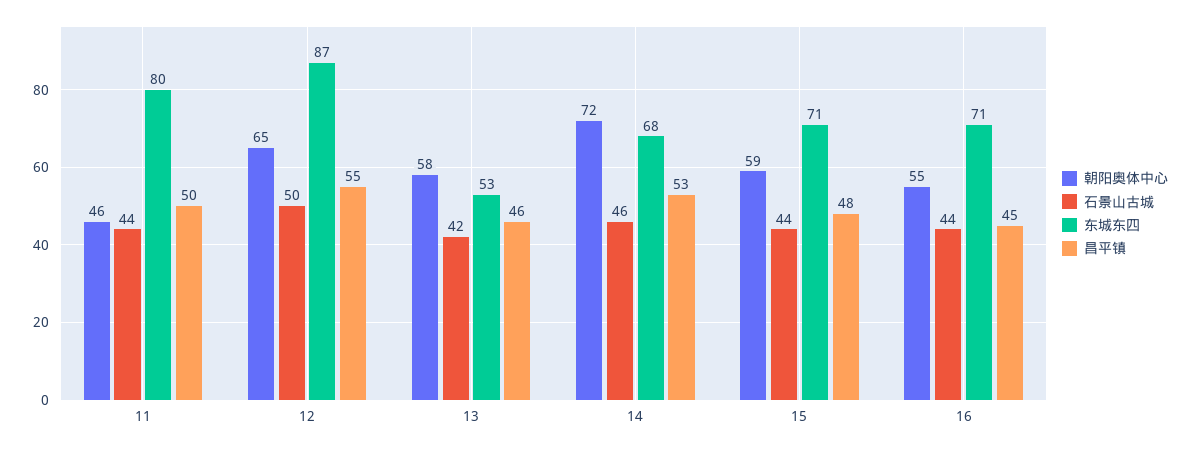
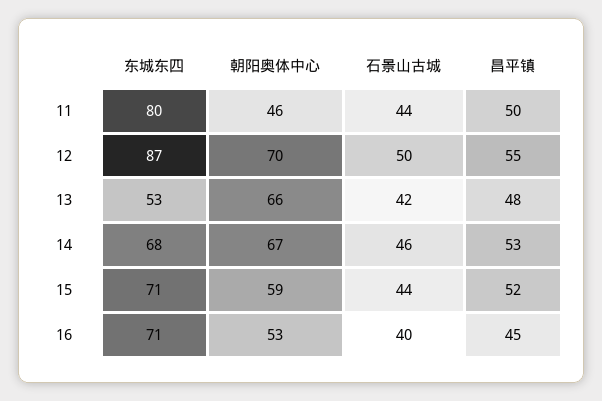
朝阳奥体中心, 12: 65 -> 70
朝阳奥体中心, 13: 58 -> 66
昌平镇, 13: 46 -> 48
朝阳奥体中心, 14: 72 -> 67
昌平镇, 15: 48 -> 52
朝阳奥体中心, 16: 55 -> 53
石景山古城, 16: 44 -> 40

